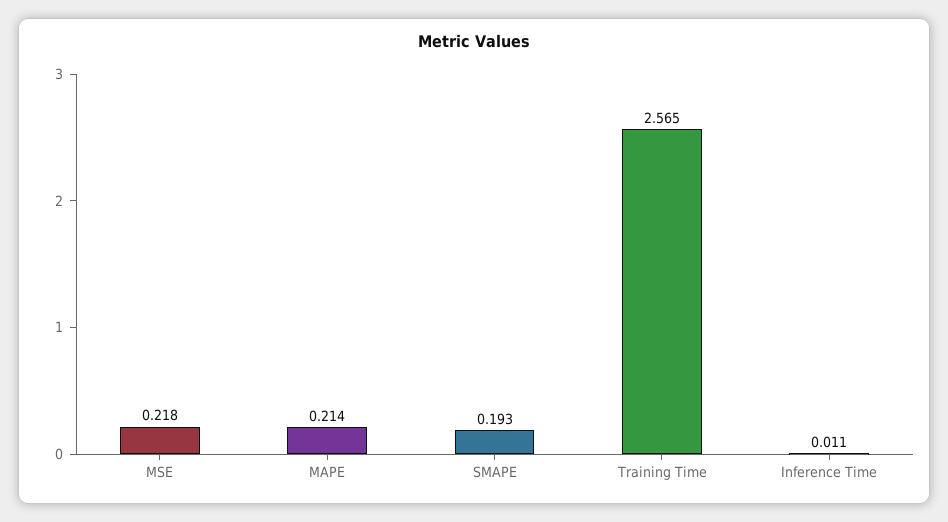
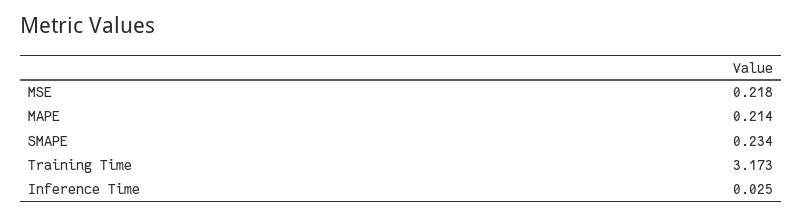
SMAPE: 0.193 -> 0.234
Training Time: 2.565 -> 3.173
Inference Time: 0.011 -> 0.025

